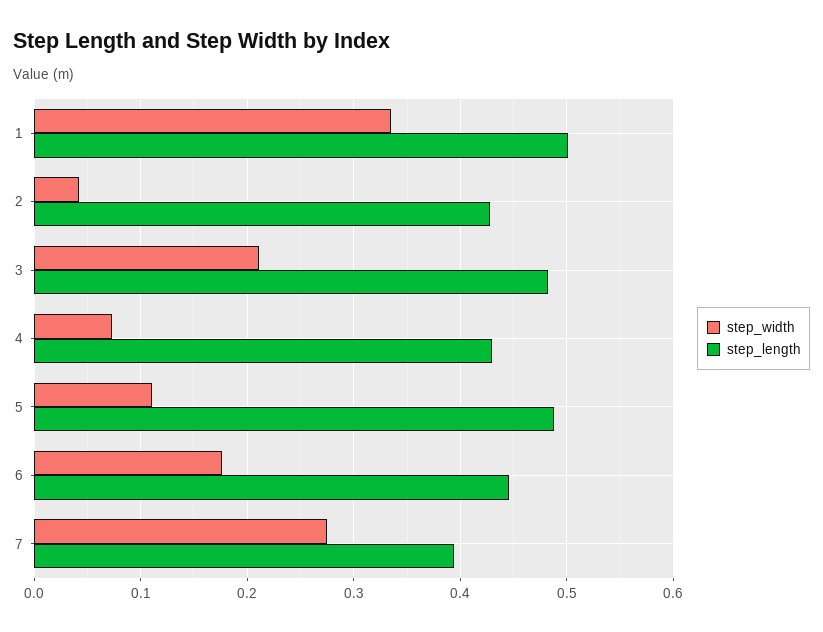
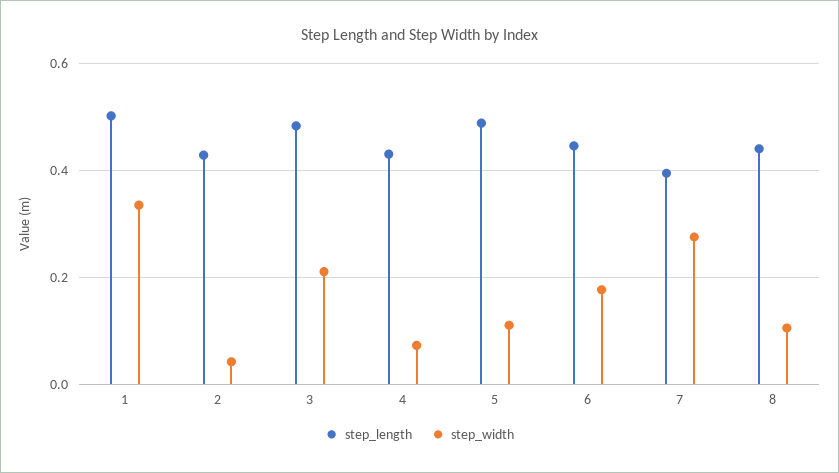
step_length, 8: none -> 0.44
step_width, 8: none -> 0.1

